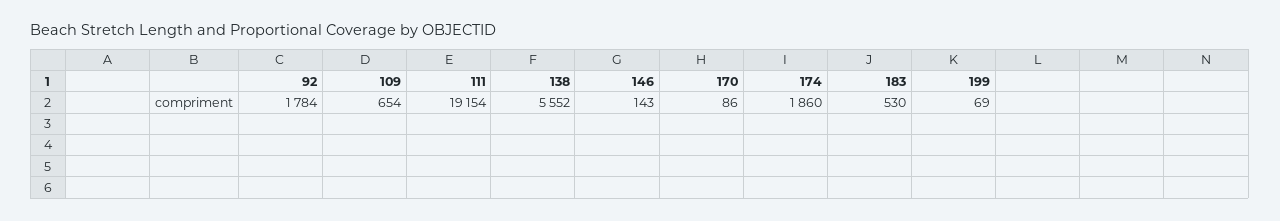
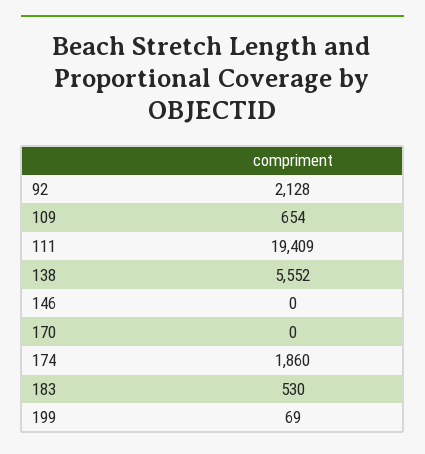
92: 1784 -> 2128
111: 19154 -> 19409
146: 143 -> 0
170: 86 -> 0

